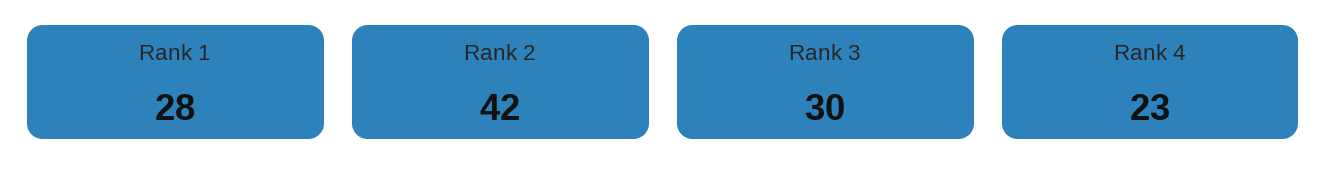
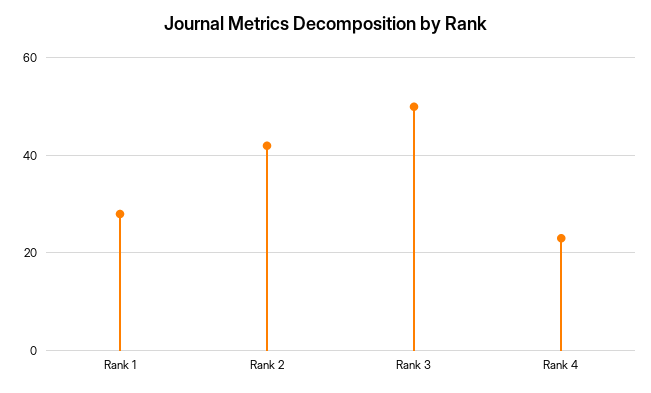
Rank 3: 30 -> 50

